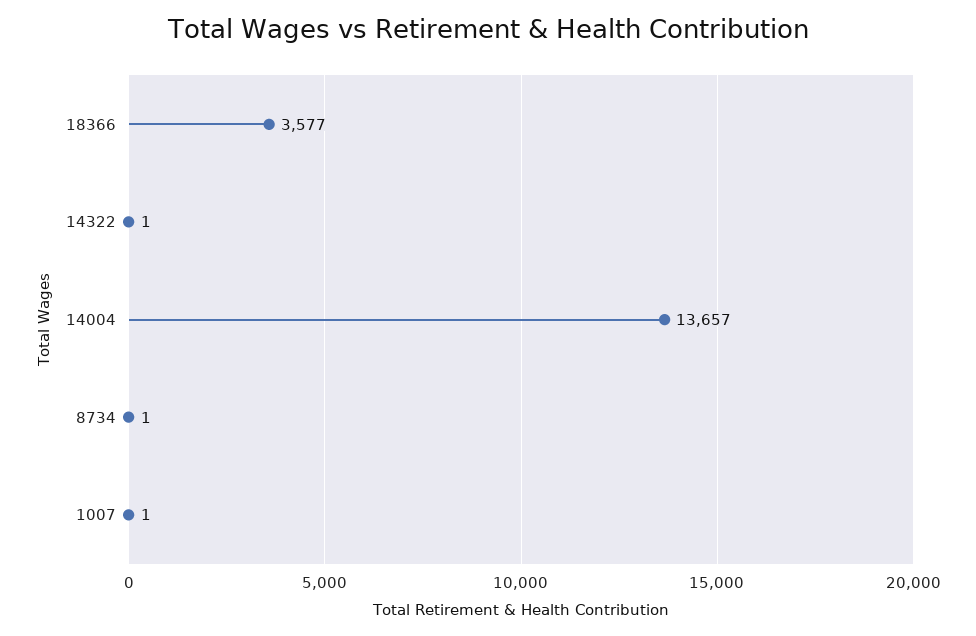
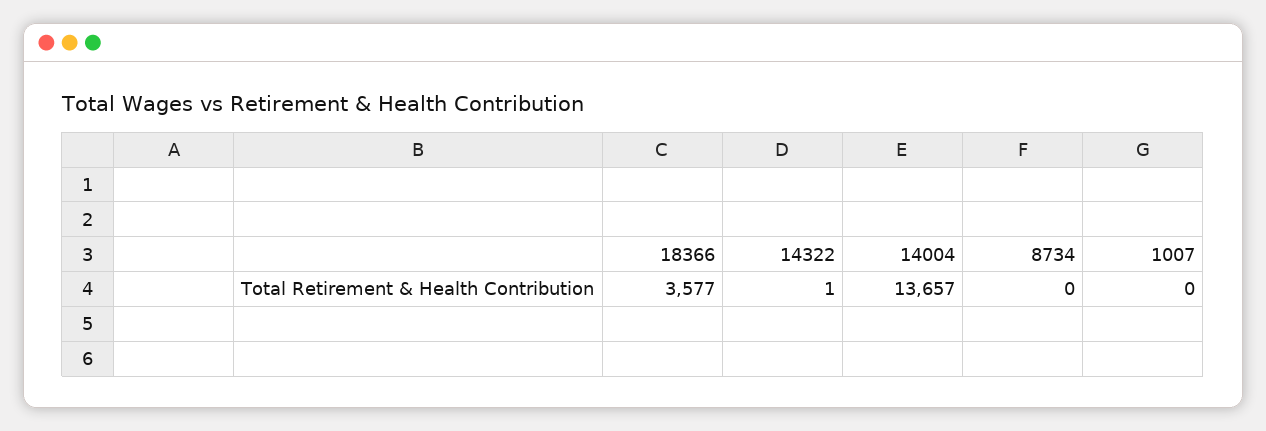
8734: 1 -> 0
1007: 1 -> 0

